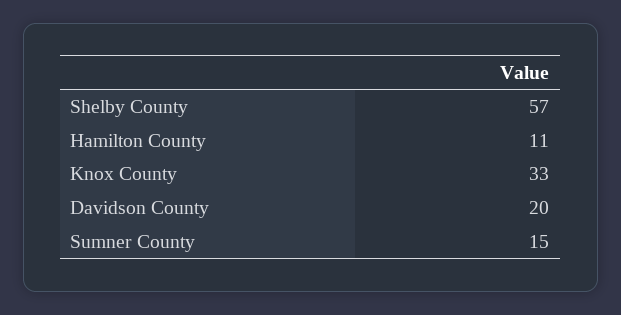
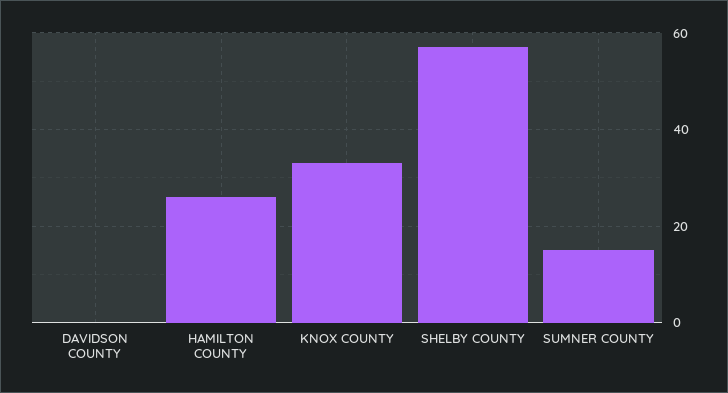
Hamilton County: 11 -> 25
Davidson County: 20 -> 0

